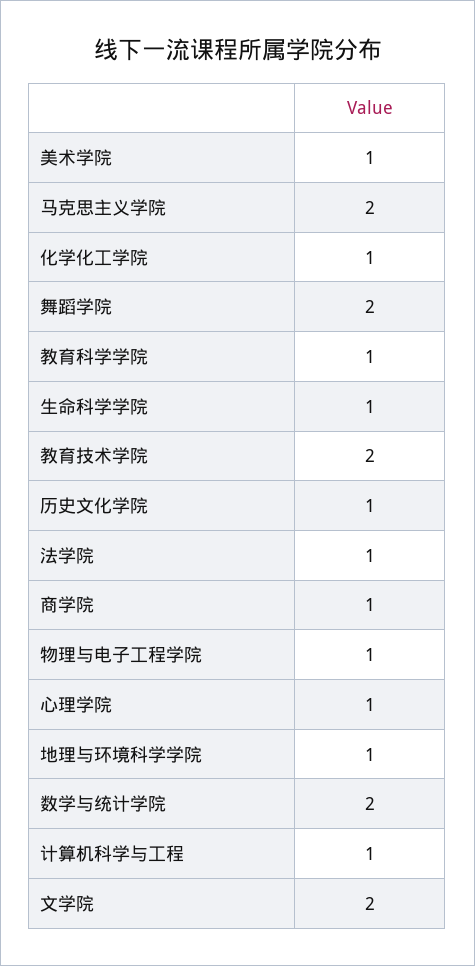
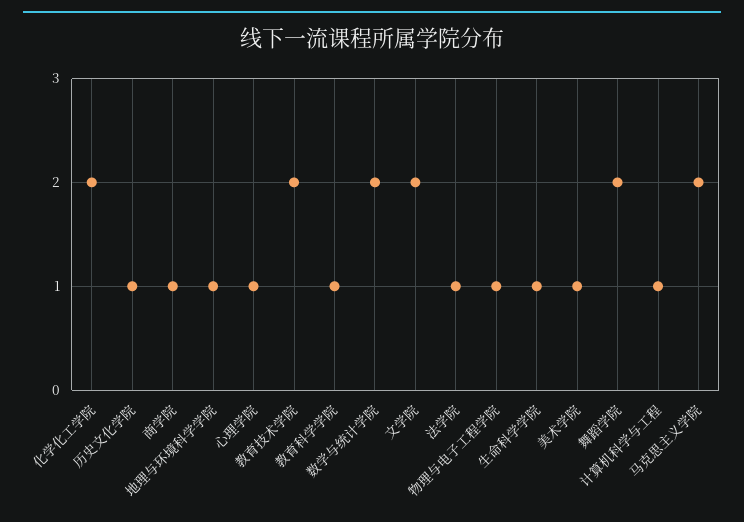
化学化工学院: 1 -> 2

